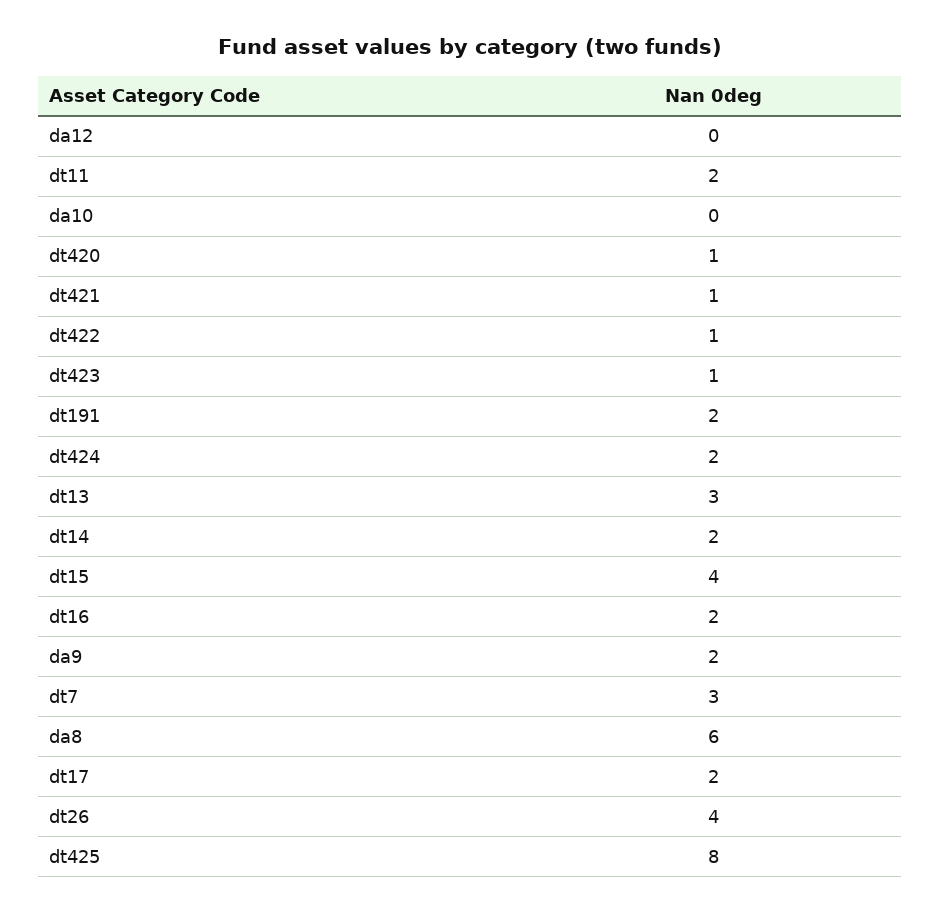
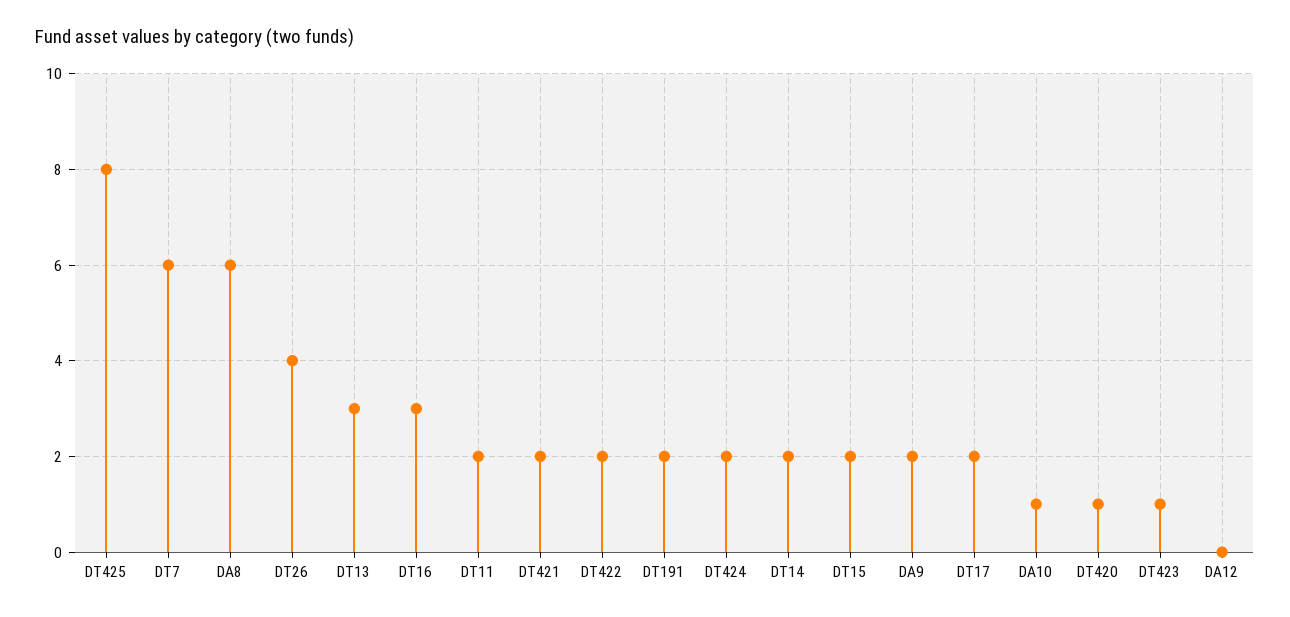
da10: 0 -> 1
dt421: 1 -> 2
dt422: 1 -> 2
dt15: 4 -> 2
dt16: 2 -> 3
dt7: 3 -> 6

